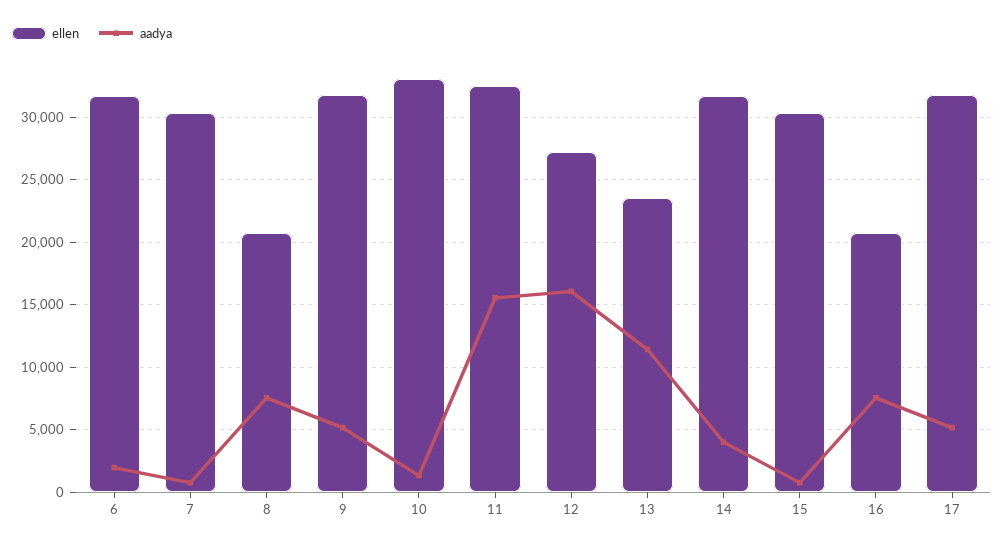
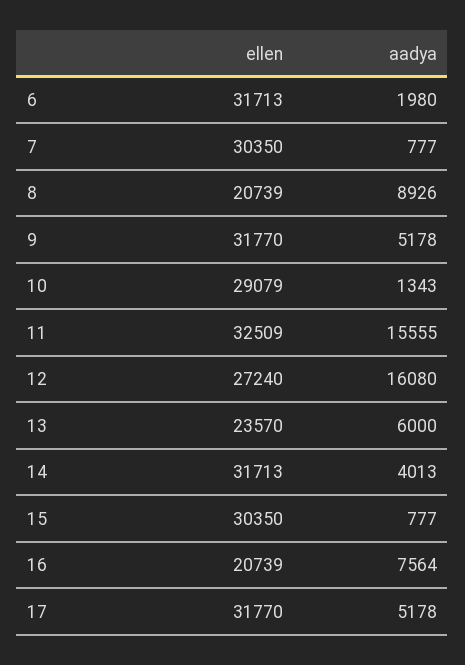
aadya, 8: 7500 -> 8926
ellen, 10: 33000 -> 29079
aadya, 13: 11500 -> 6000

